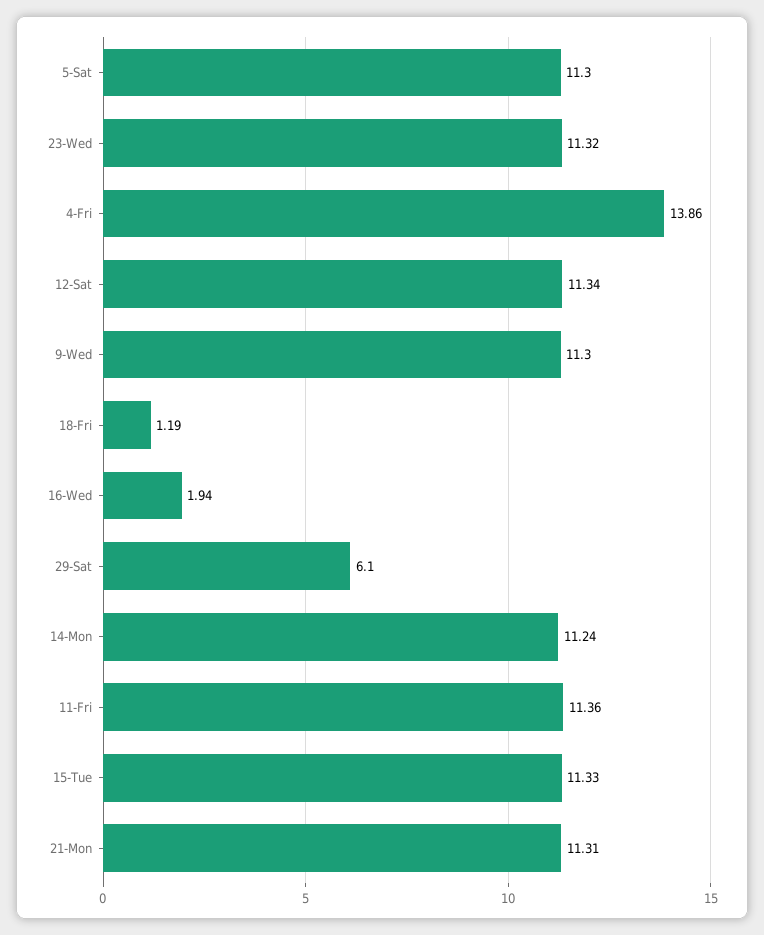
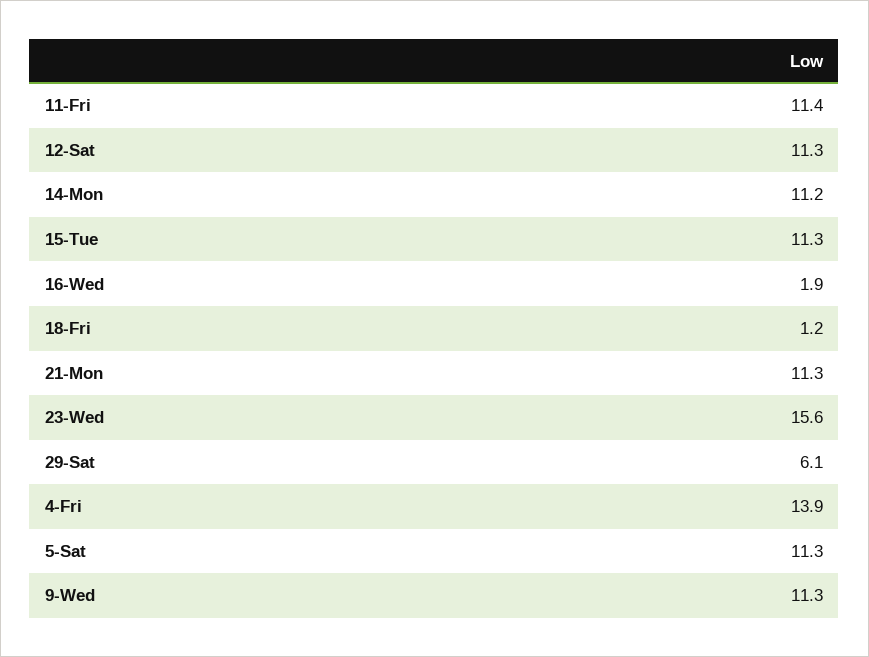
23-Wed: 11.32 -> 15.6

